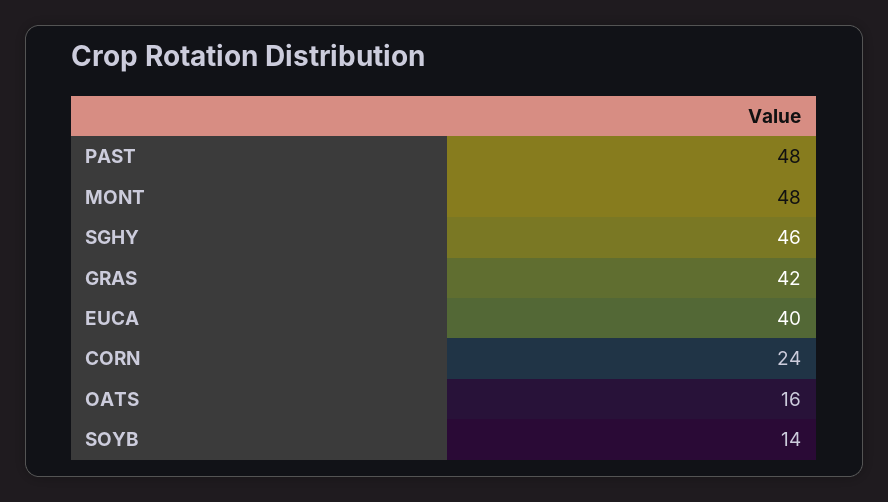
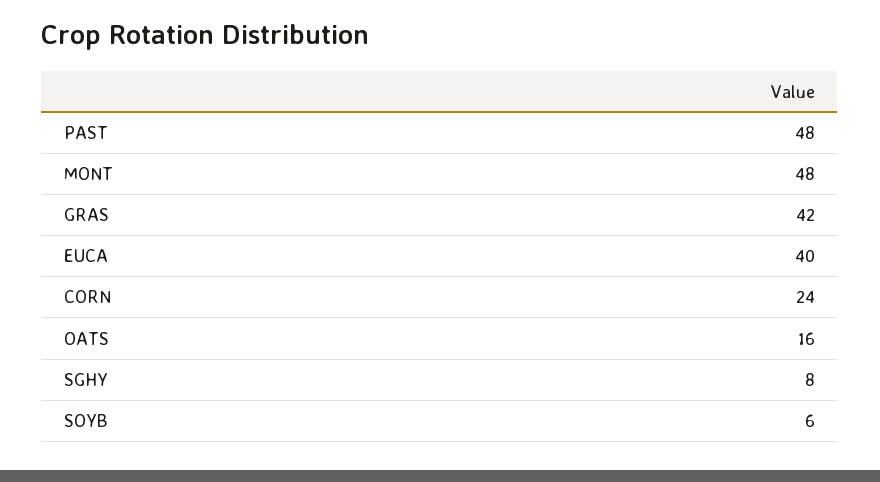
SGHY: 46 -> 8
SOYB: 14 -> 6

